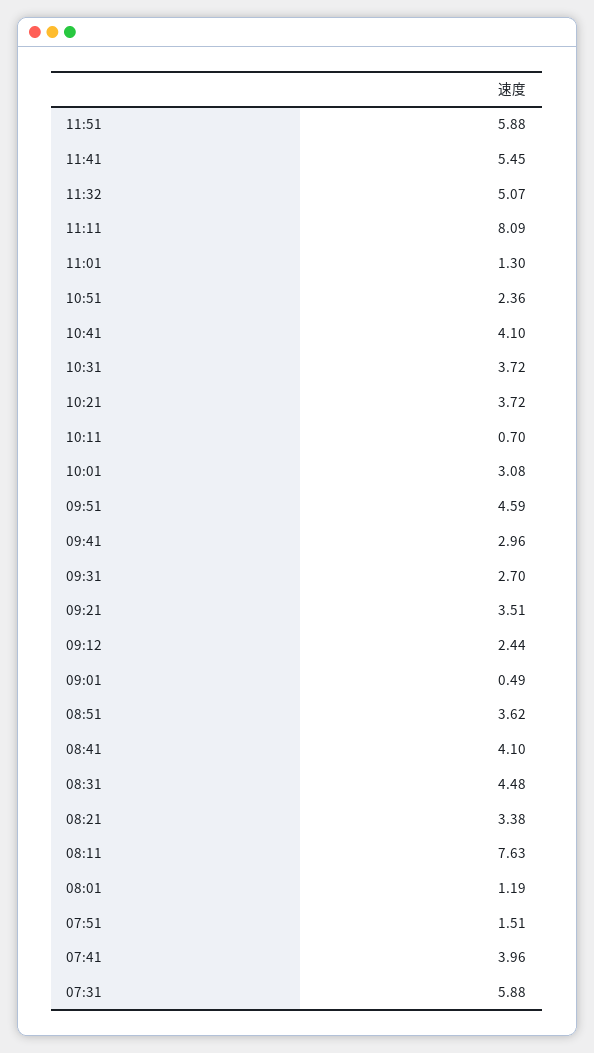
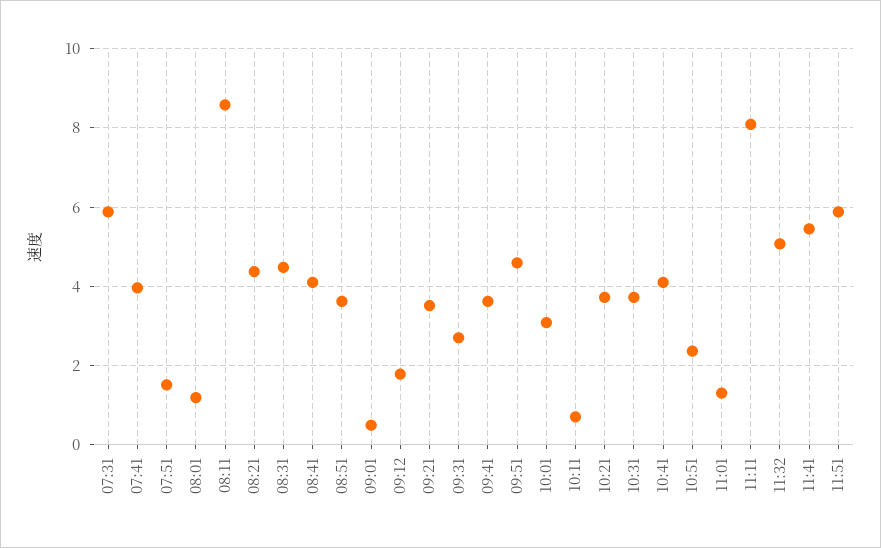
09:41: 2.96 -> 3.6
09:12: 2.44 -> 1.8
08:21: 3.38 -> 4.4
08:11: 7.63 -> 8.6

